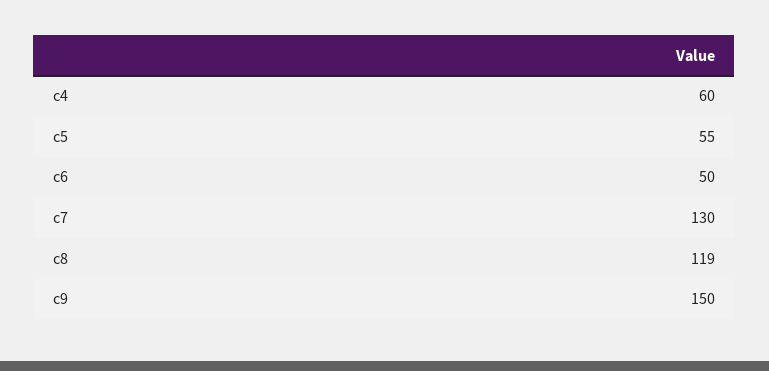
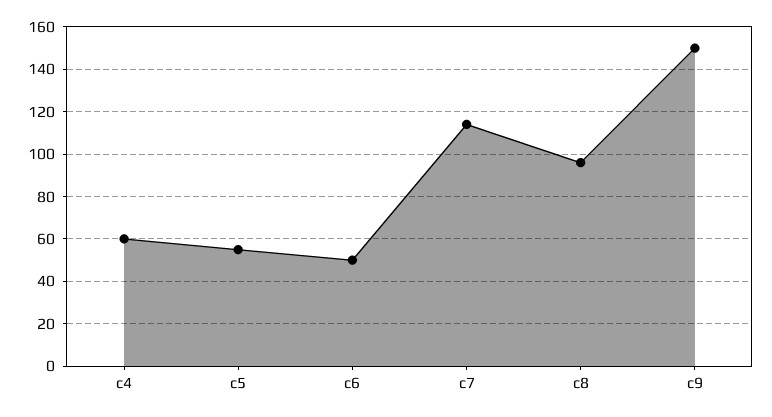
c7: 130 -> 115
c8: 119 -> 95

